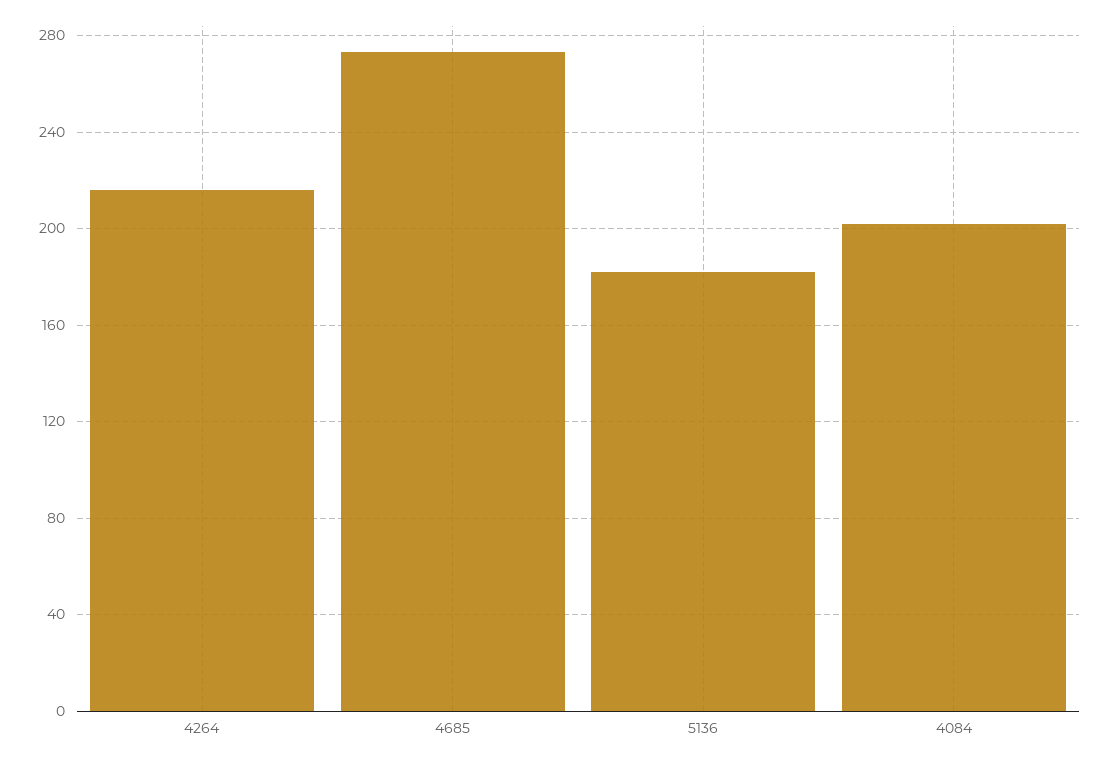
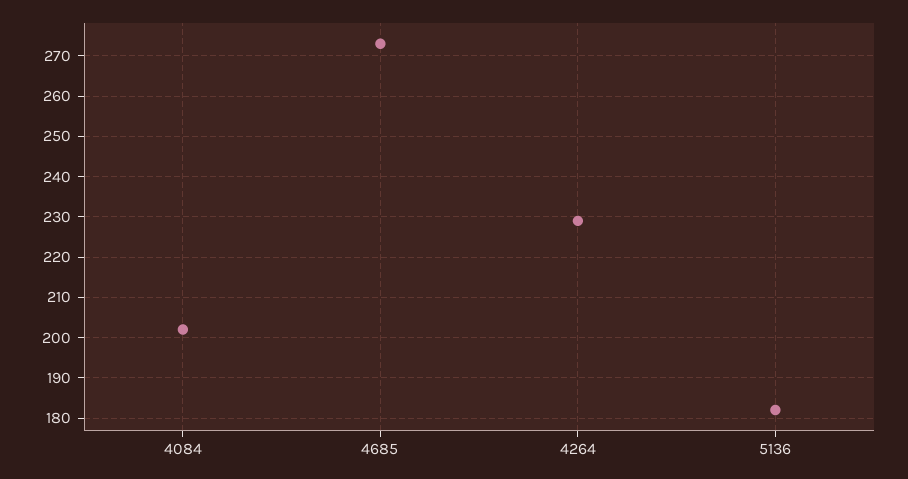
4264: 215 -> 230

